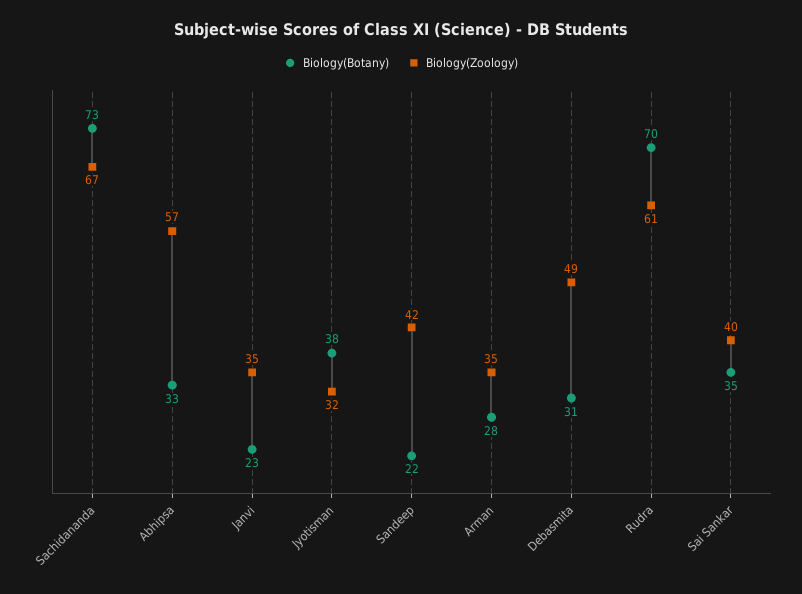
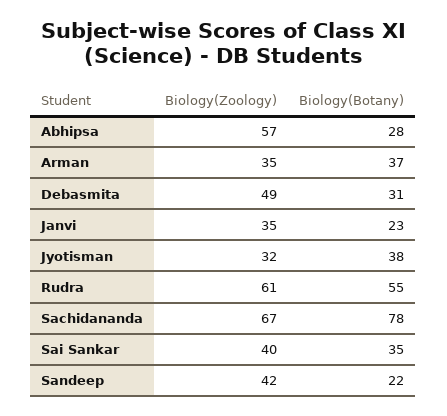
Biology(Botany), Sachidananda: 73 -> 78
Biology(Botany), Abhipsa: 33 -> 28
Biology(Botany), Arman: 28 -> 37
Biology(Botany), Rudra: 70 -> 55

